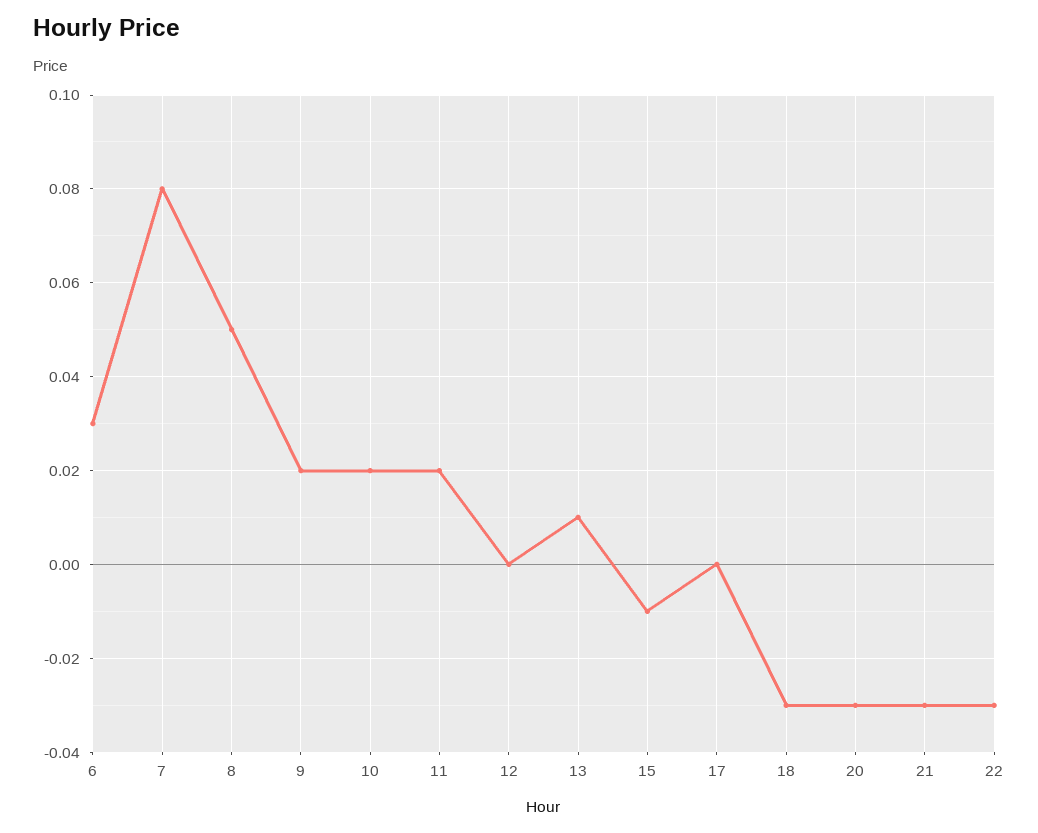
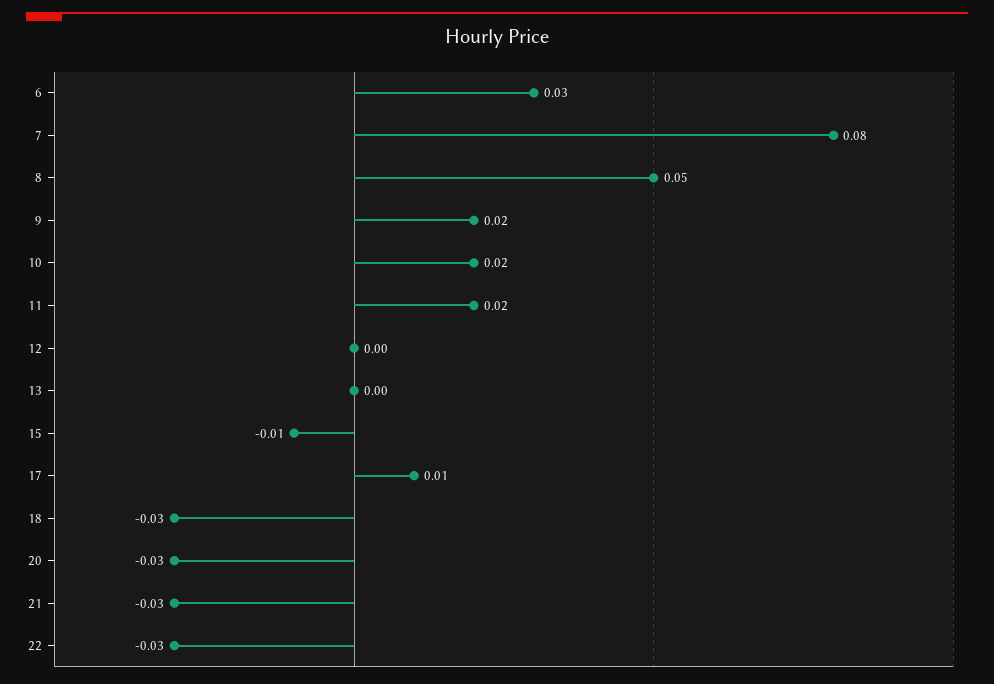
13: 0.01 -> 0
17: 0 -> 0.01

